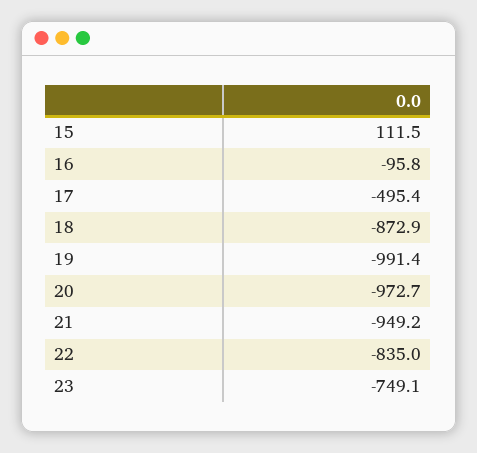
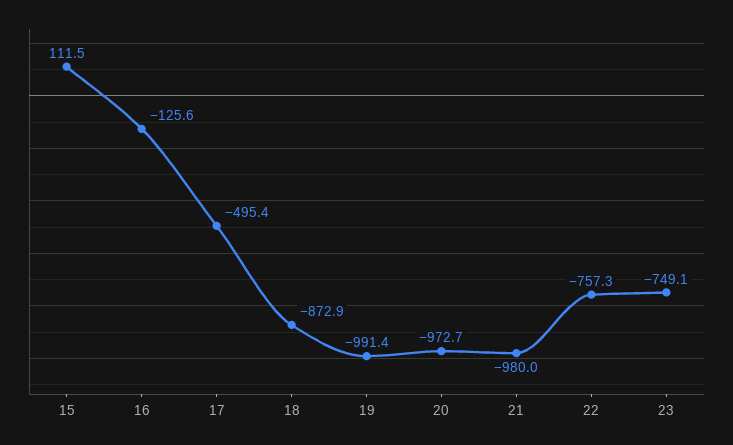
16: -95.8 -> -125.6
21: -949.2 -> -980
22: -835 -> -757.3

